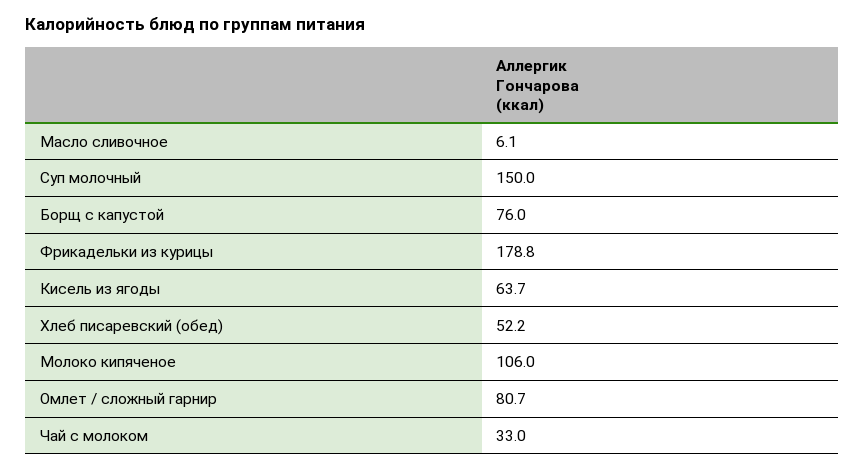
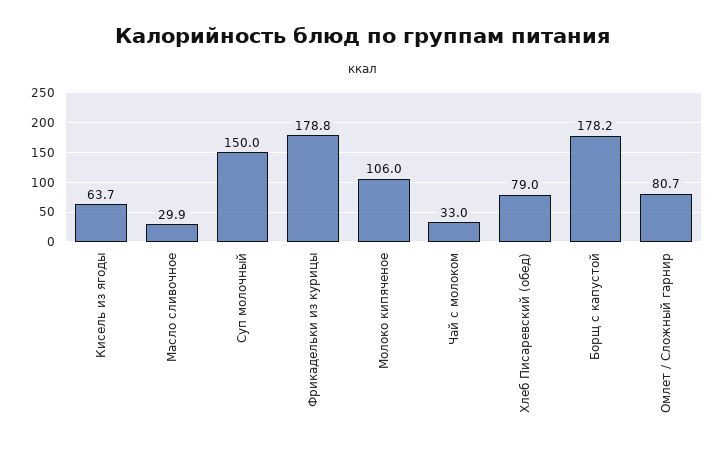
Масло сливочное: 6.1 -> 29.9
Борщ с капустой: 76 -> 178.2
Хлеб писаревский (обед): 52.2 -> 79

